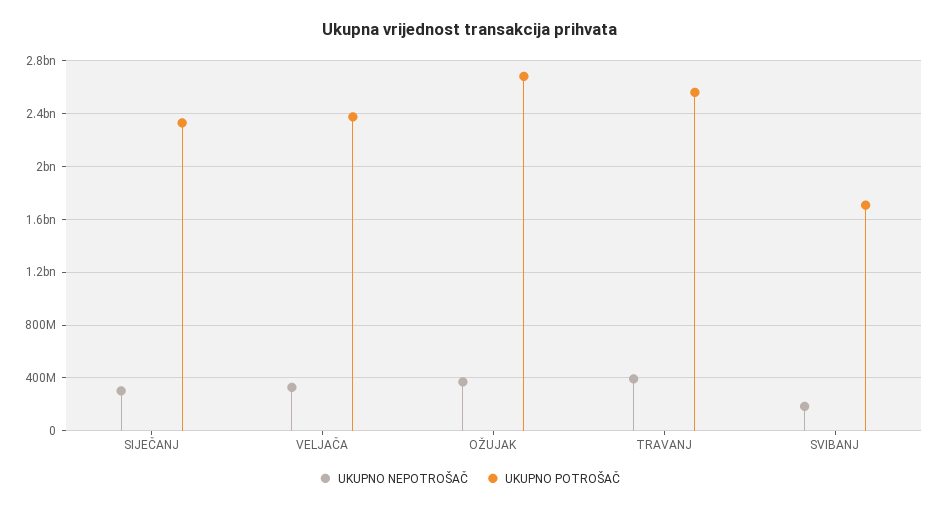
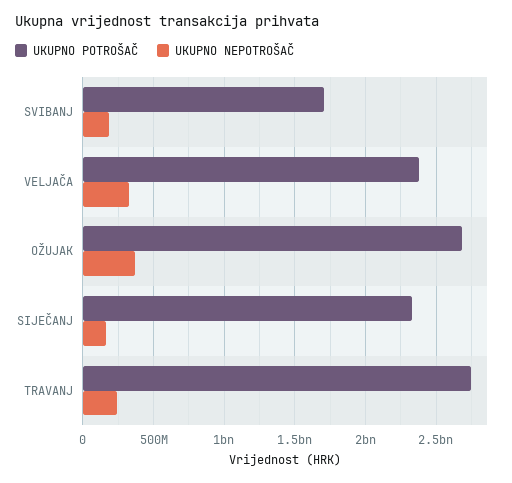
UKUPNO NEPOTROŠAČ, SIJEČANJ: 300000000 -> 150000000
UKUPNO NEPOTROŠAČ, TRAVANJ: 400000000 -> 250000000
UKUPNO POTROŠAČ, TRAVANJ: 2550000000 -> 2750000000

